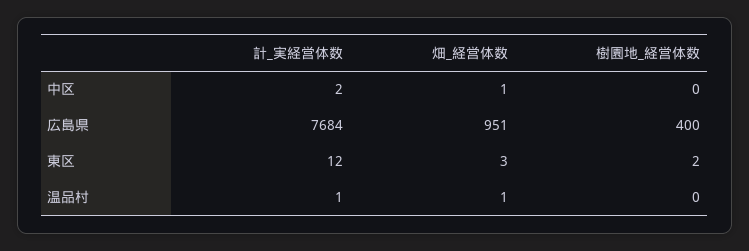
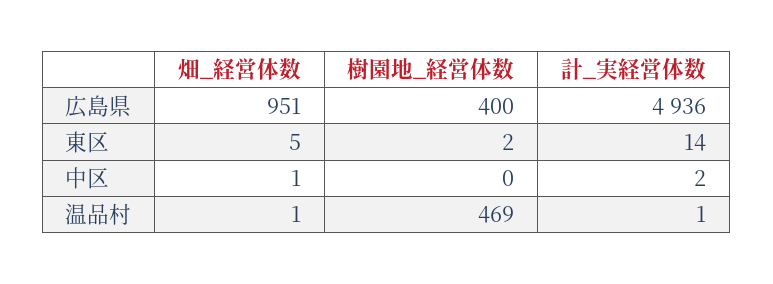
計_実経営体数, 広島県: 7684 -> 4936
計_実経営体数, 東区: 12 -> 14
畑_経営体数, 東区: 3 -> 5
樹園地_経営体数, 温品村: 0 -> 469

